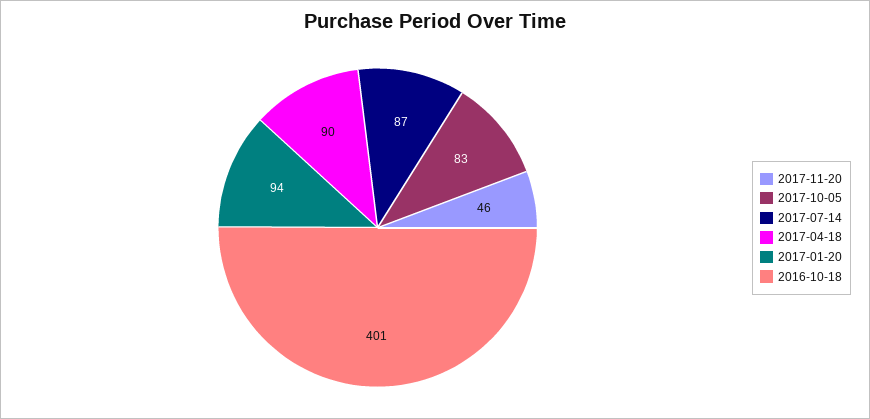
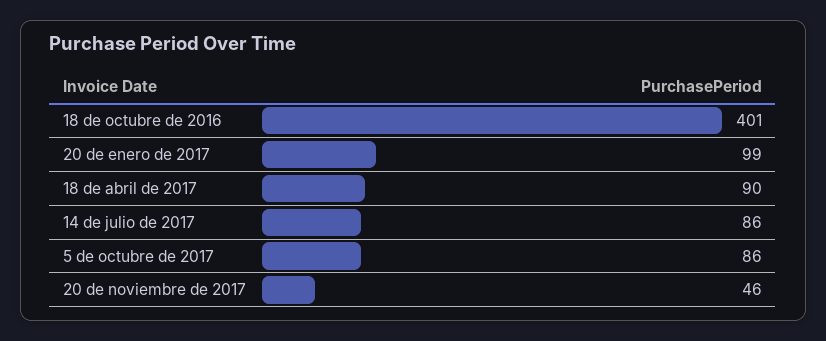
2017-10-05: 83 -> 86
2017-07-14: 87 -> 86
2017-01-20: 94 -> 99

